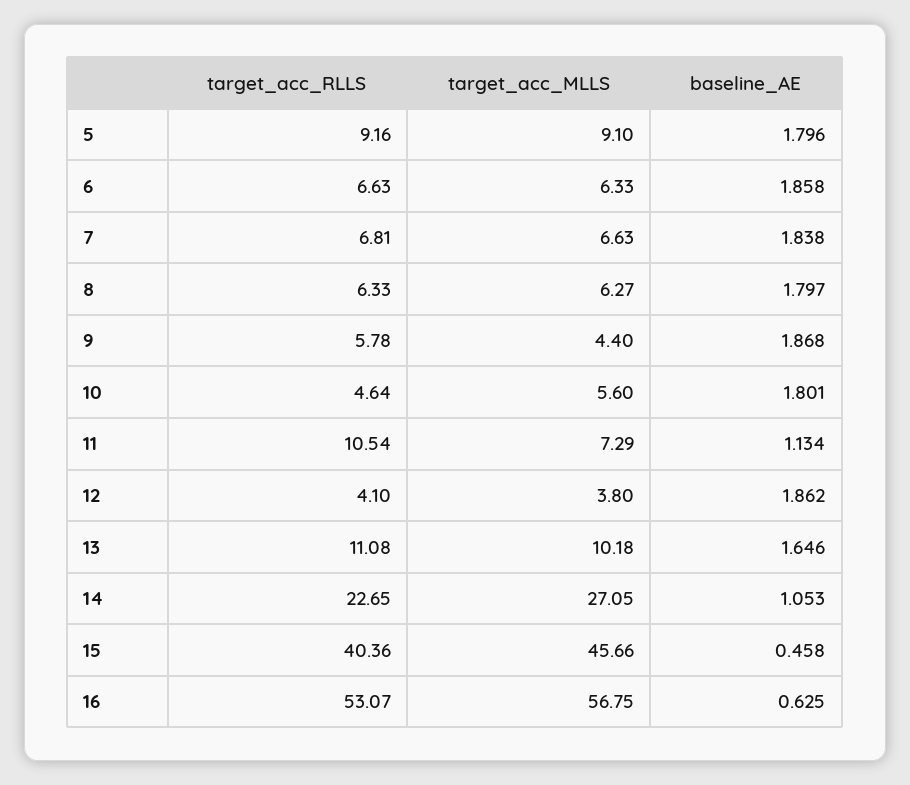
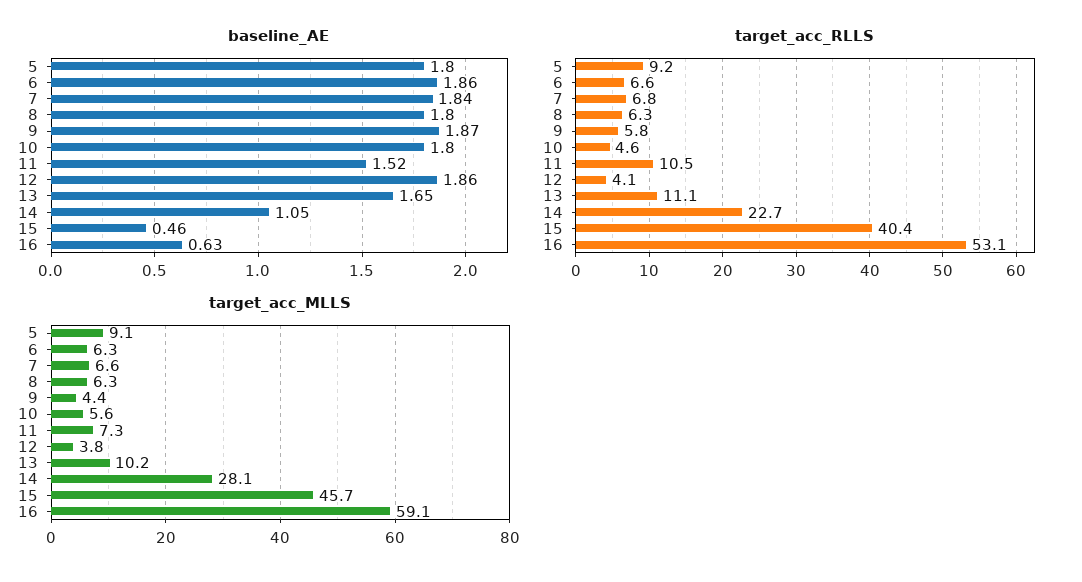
baseline_AE, 11: 1.134 -> 1.52
target_acc_MLLS, 14: 27.05 -> 28.1
target_acc_MLLS, 16: 56.75 -> 59.1

